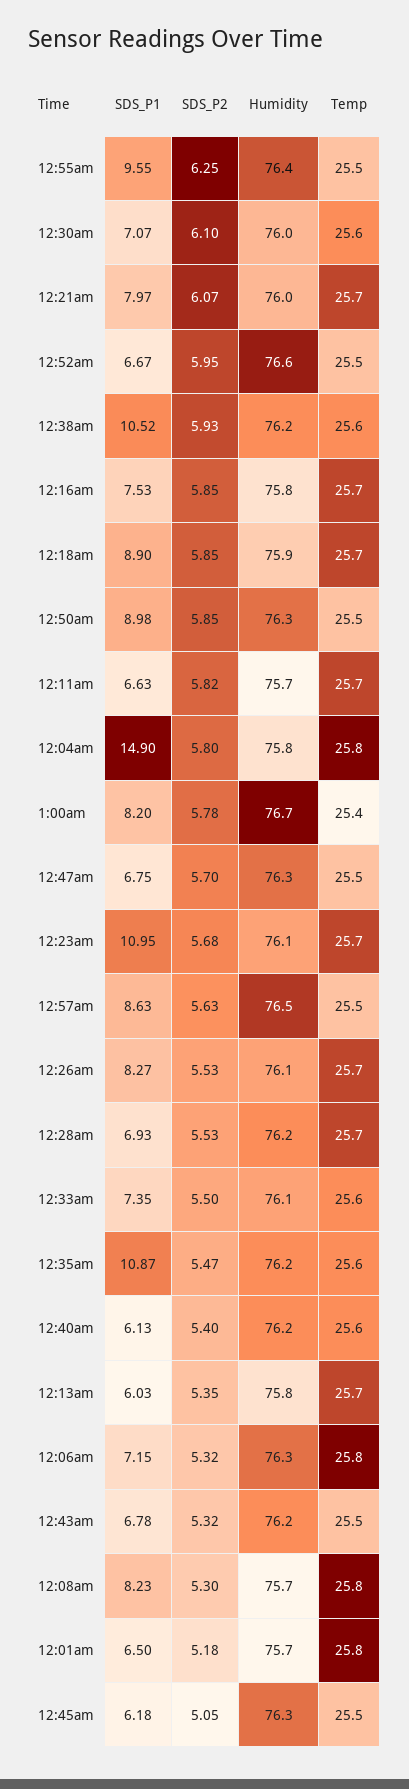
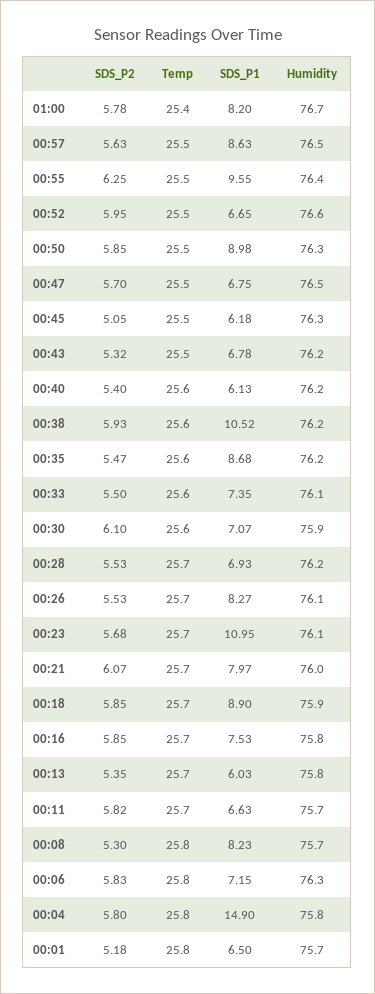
Humidity, 12:30am: 76 -> 75.9
SDS_P1, 12:52am: 6.67 -> 6.65
Humidity, 12:47am: 76.3 -> 76.5
SDS_P1, 12:35am: 10.87 -> 8.68
SDS_P2, 12:06am: 5.32 -> 5.83

